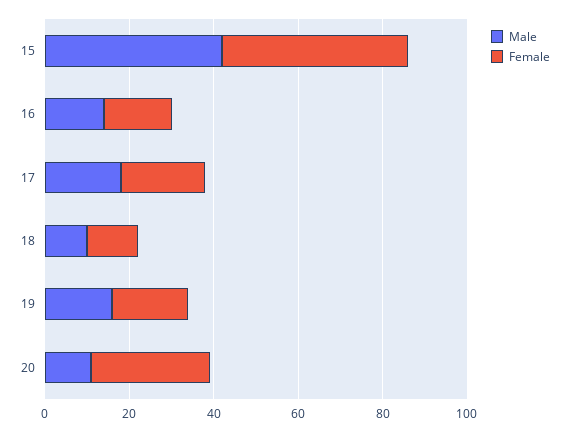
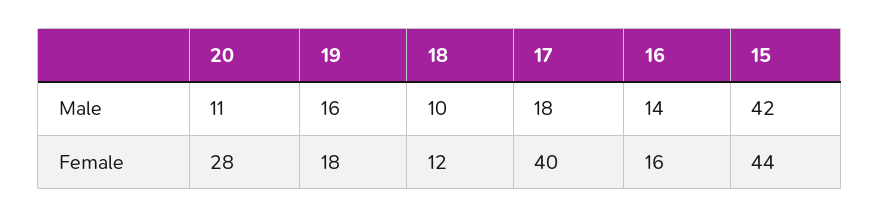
Female, 17: 20 -> 40

